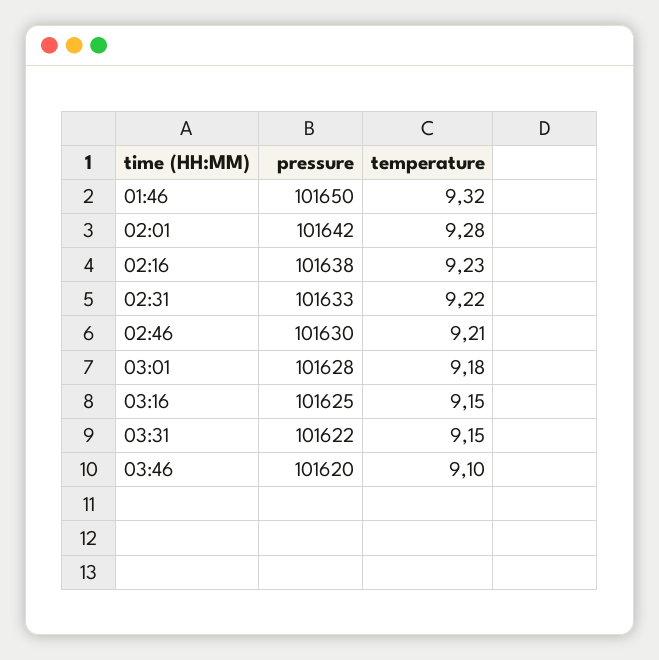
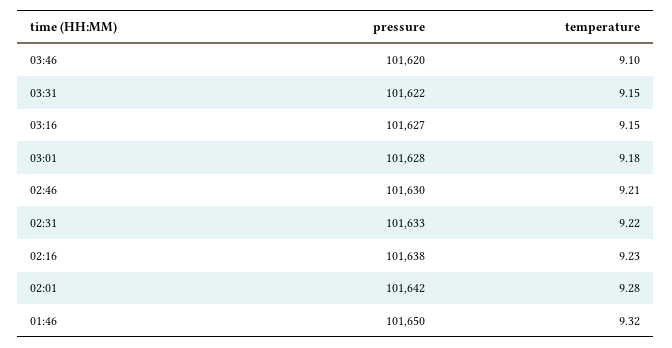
pressure, 03:16: 101625 -> 101627

